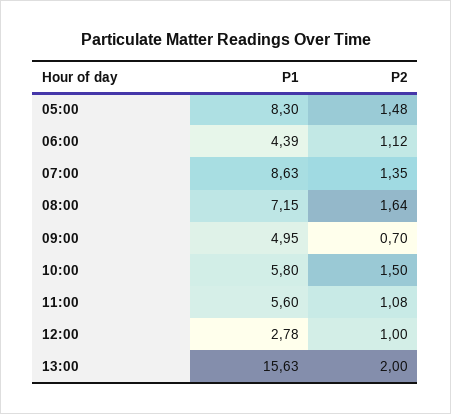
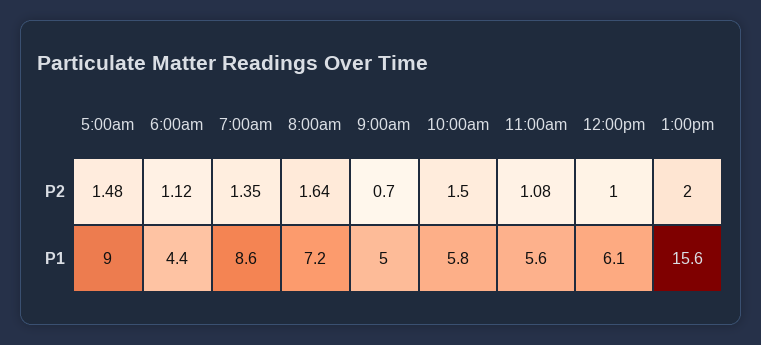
P1, 05:00: 8.3 -> 9
P1, 12:00: 2.78 -> 6.1

